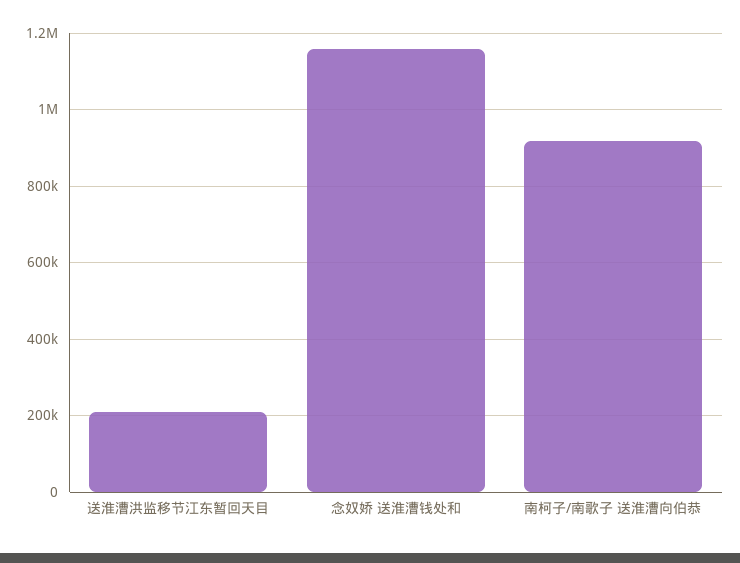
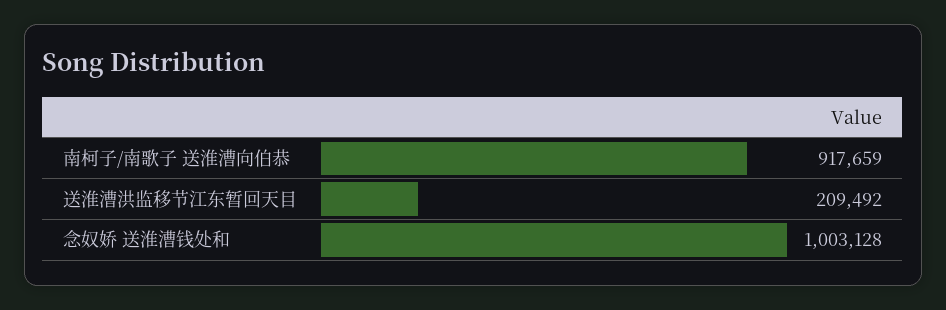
念奴娇 送淮漕钱处和: 1160000 -> 1003128

